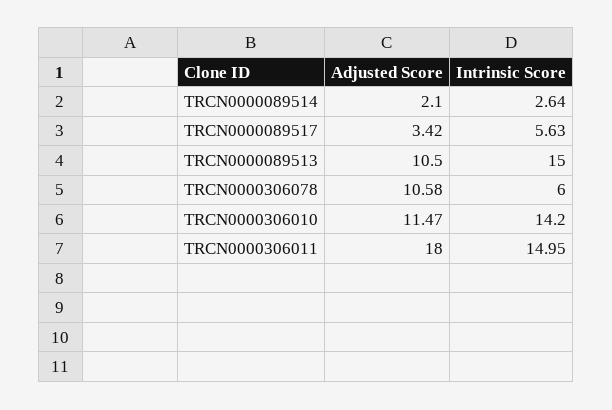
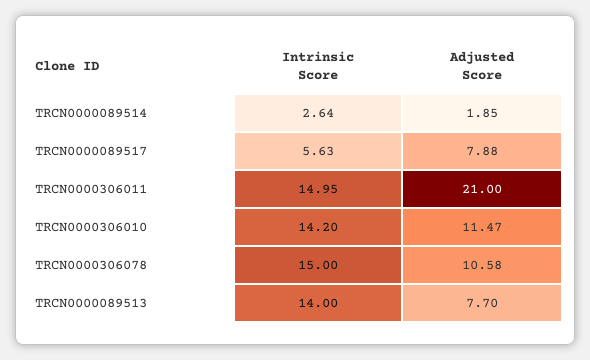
Adjusted Score, TRCN0000089514: 2.1 -> 1.85
Adjusted Score, TRCN0000089517: 3.42 -> 7.88
Adjusted Score, TRCN0000089513: 10.5 -> 7.7
Intrinsic Score, TRCN0000089513: 15 -> 14
Intrinsic Score, TRCN0000306078: 6 -> 15
Adjusted Score, TRCN0000306011: 18 -> 21

